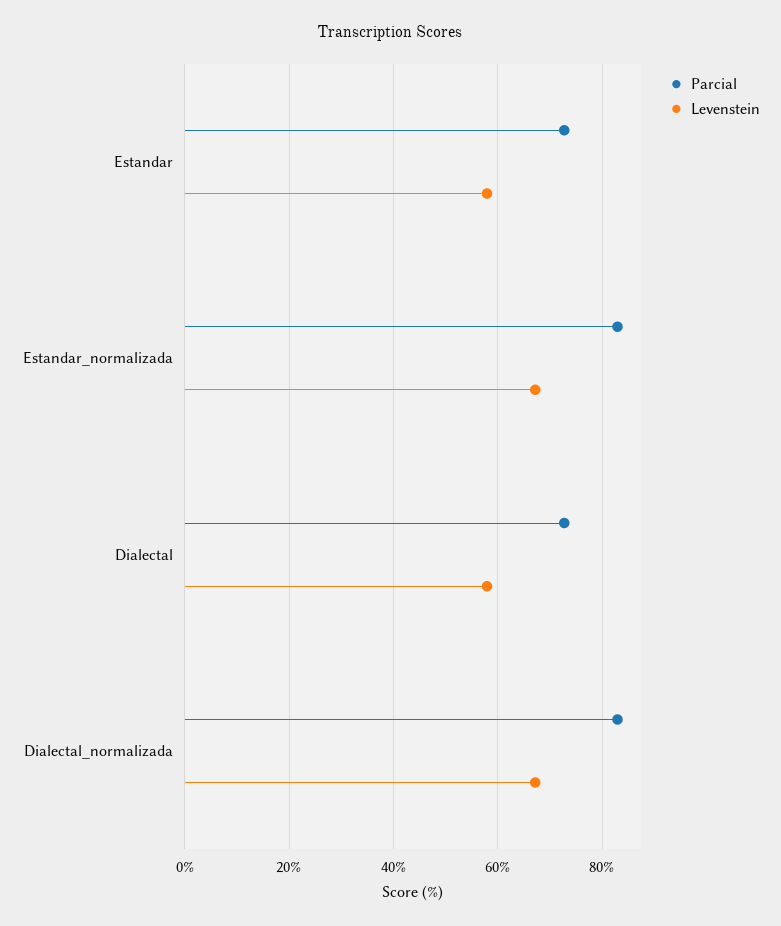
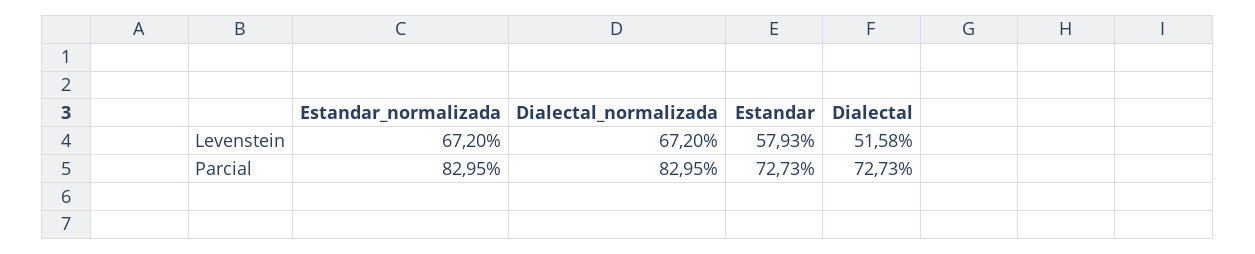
Levenstein, Dialectal: 58 -> 51.58

